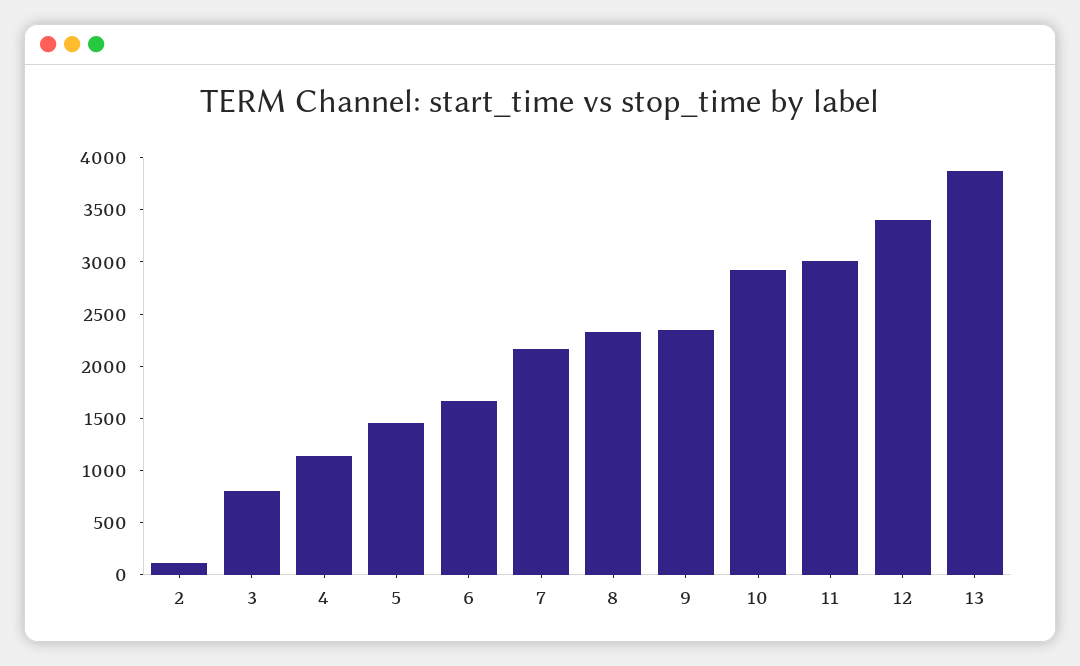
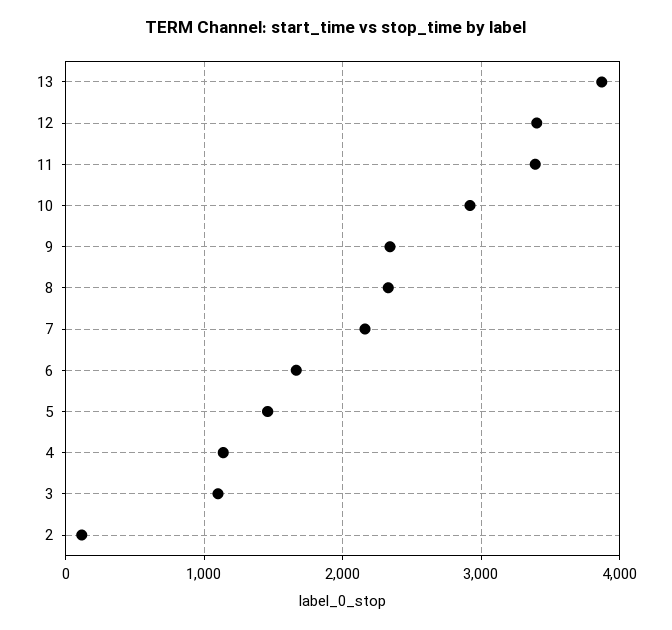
3: 800 -> 1100
11: 3000 -> 3400

